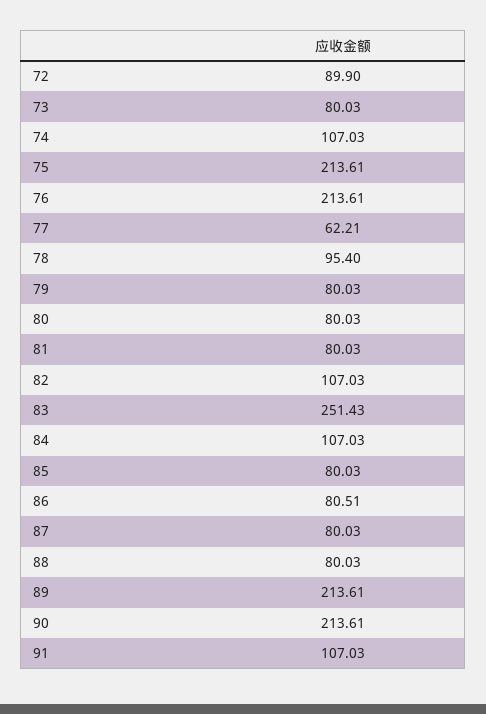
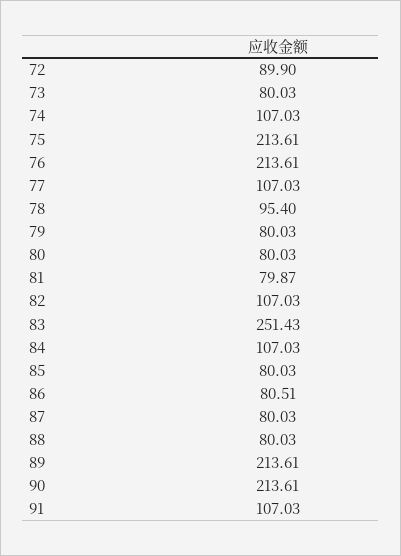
77: 62.21 -> 107.03
81: 80.03 -> 79.87

